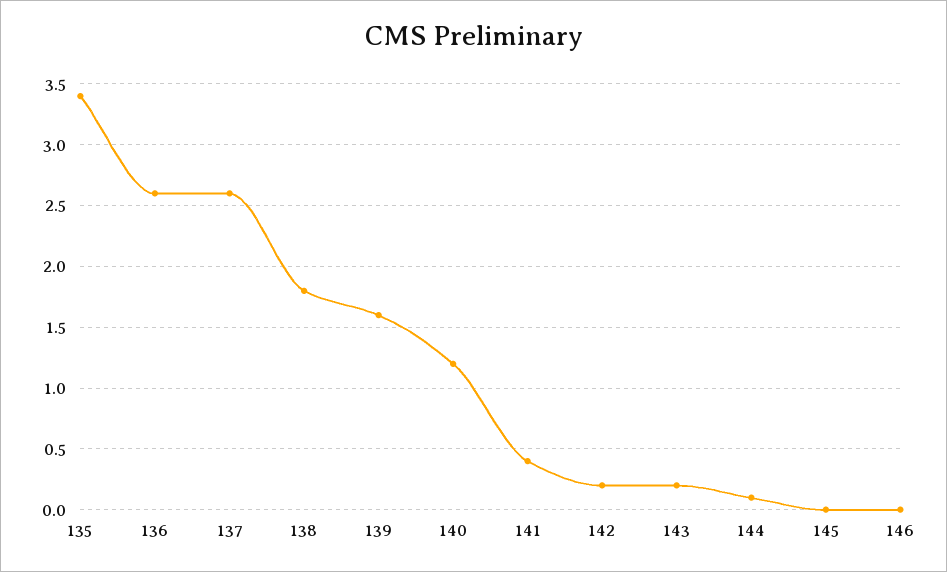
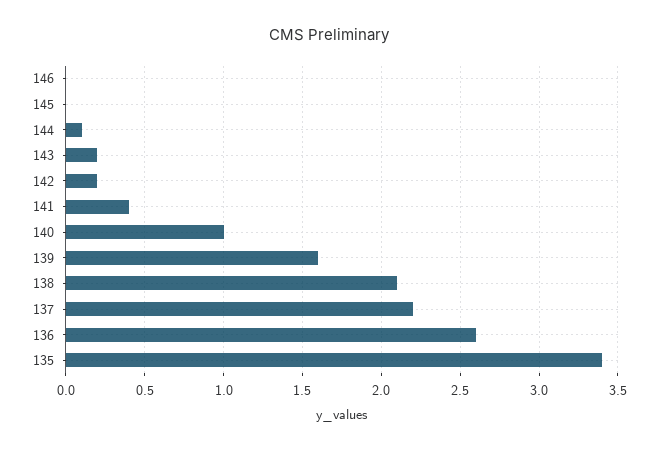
137: 2.6 -> 2.2
138: 1.8 -> 2.1
140: 1.2 -> 1

